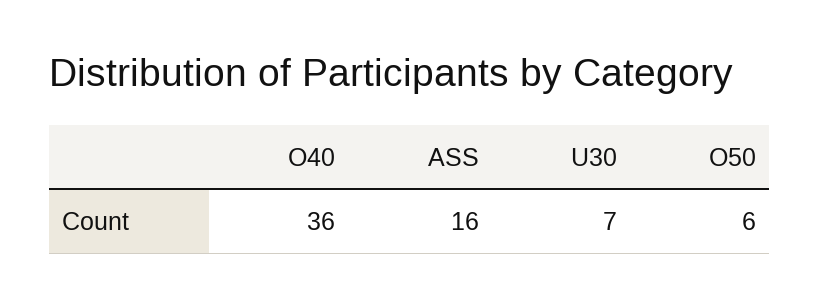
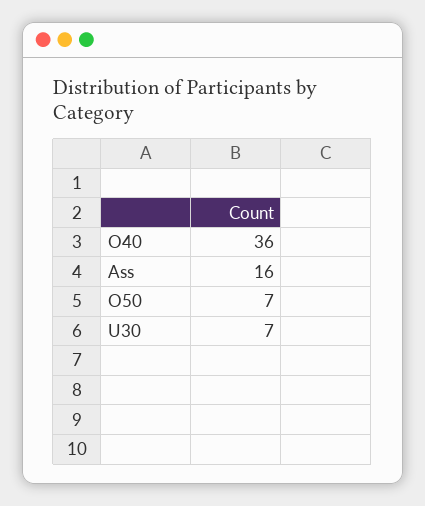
O50: 6 -> 7

